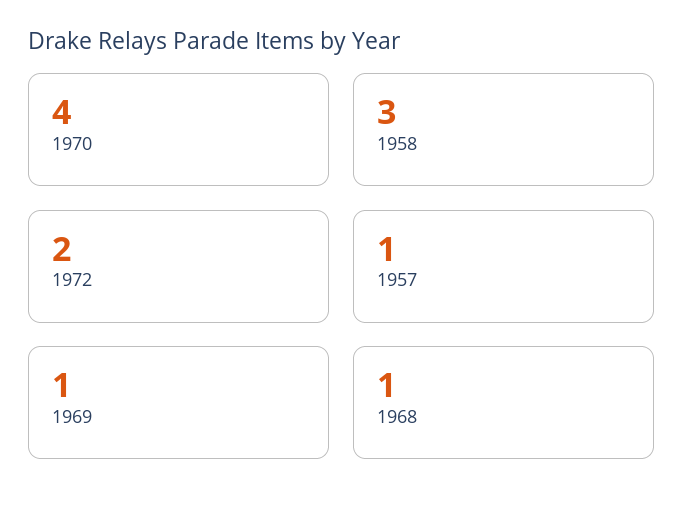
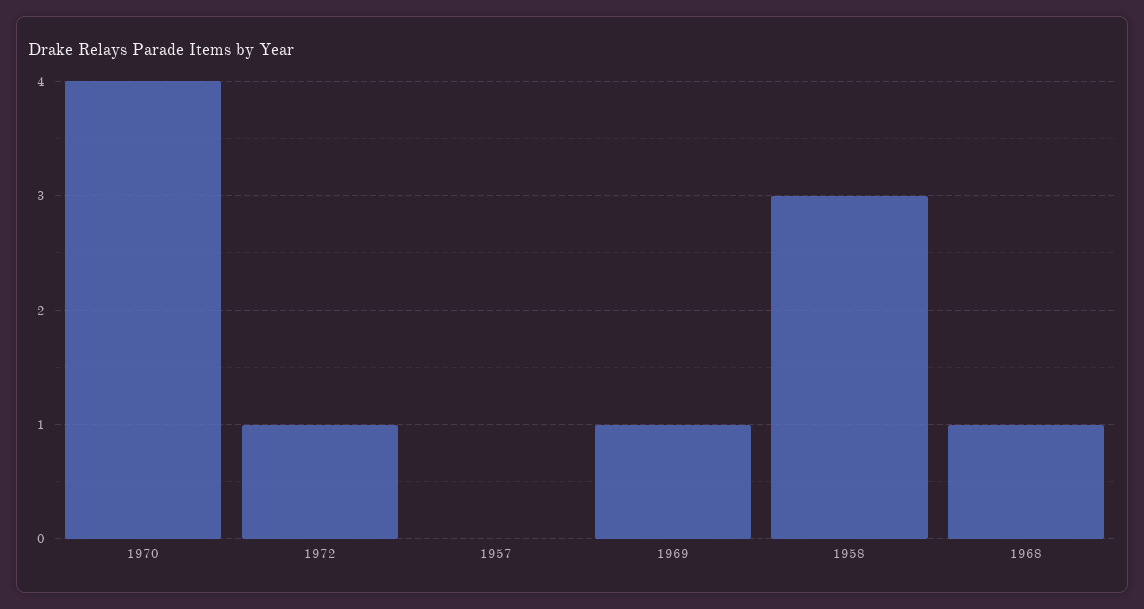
1972: 2 -> 1
1957: 1 -> 0

